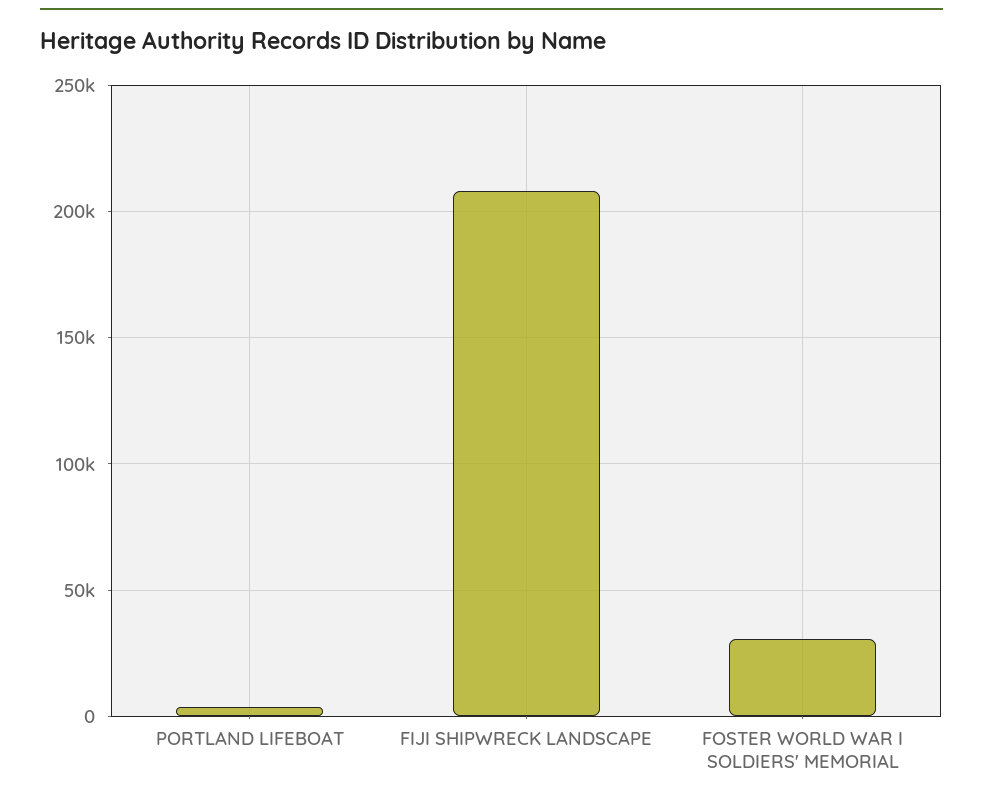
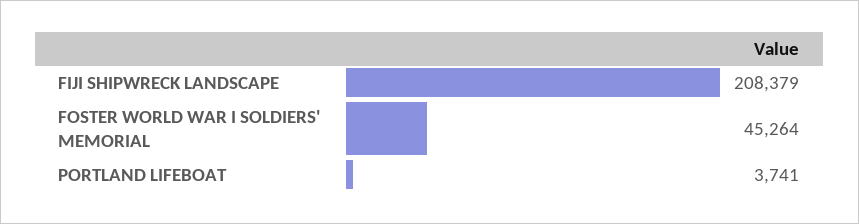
FOSTER WORLD WAR I SOLDIERS' MEMORIAL: 30000 -> 45264

